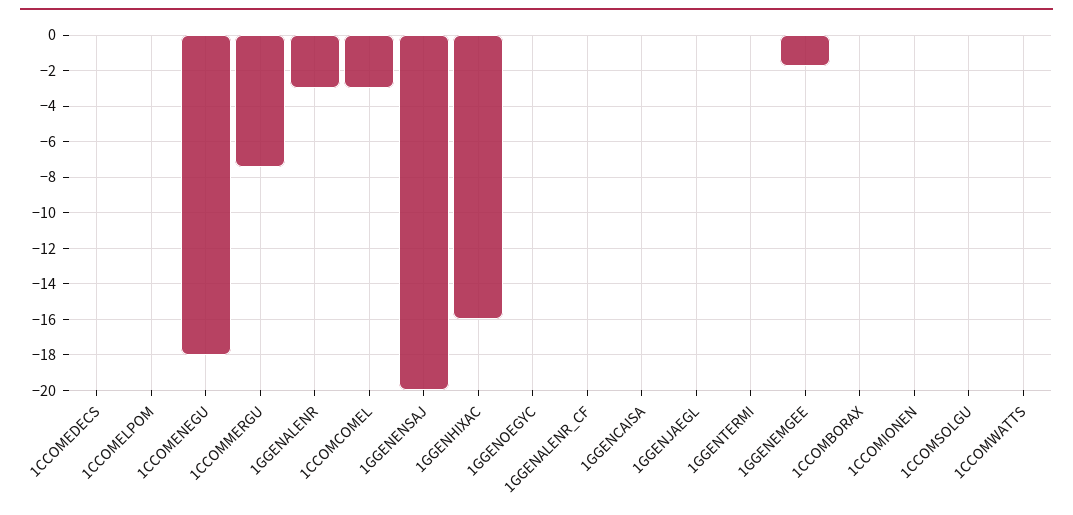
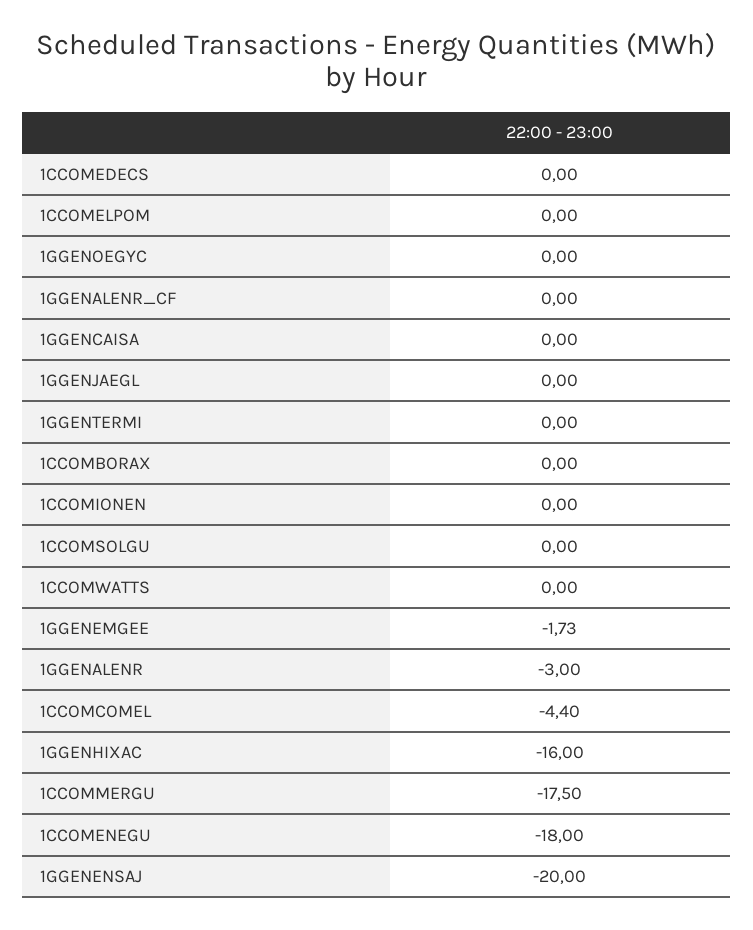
1CCOMMERGU: -7.5 -> -17.5
1CCOMCOMEL: -3 -> -4.4

